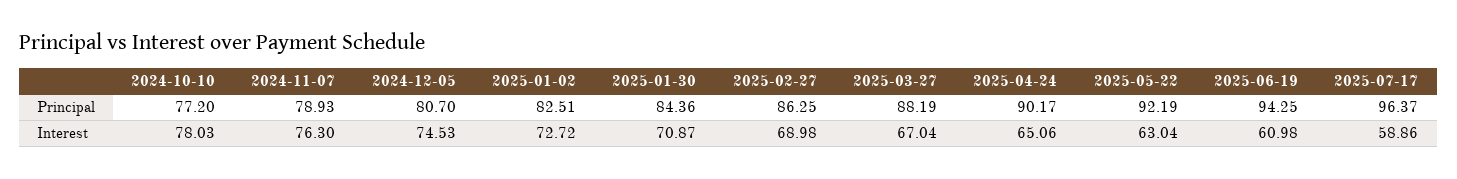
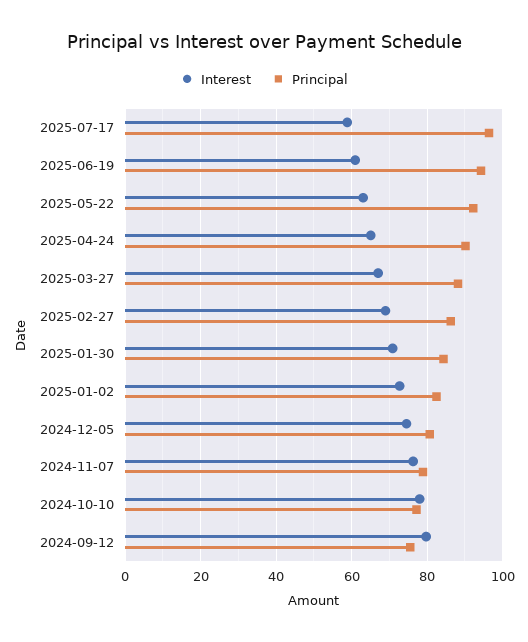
Interest, 2024-09-12: none -> 80
Principal, 2024-09-12: none -> 76

